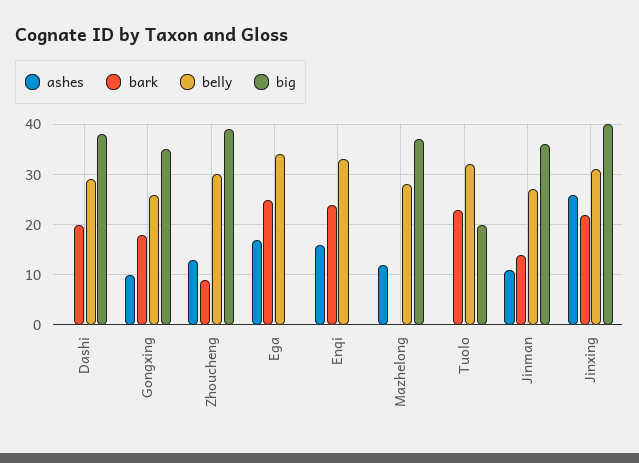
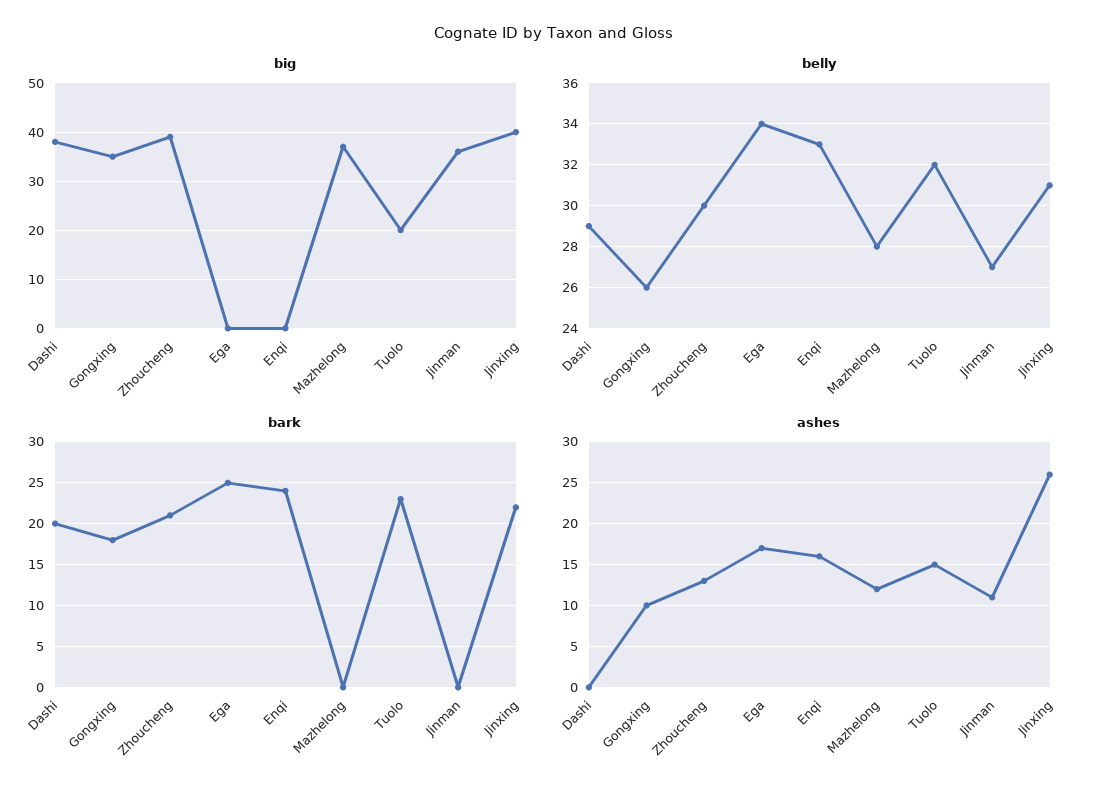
bark, Zhoucheng: 10 -> 21
ashes, Tuolo: 0 -> 15
bark, Jinman: 15 -> 0

